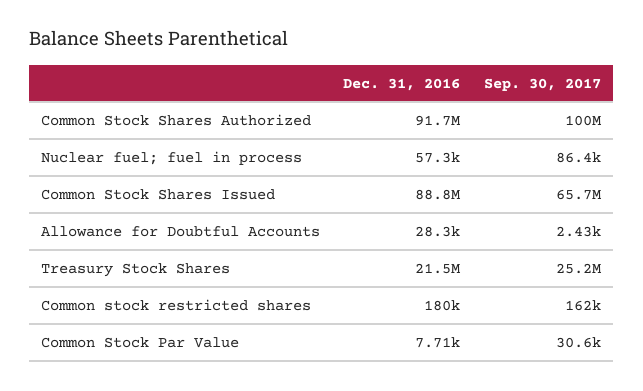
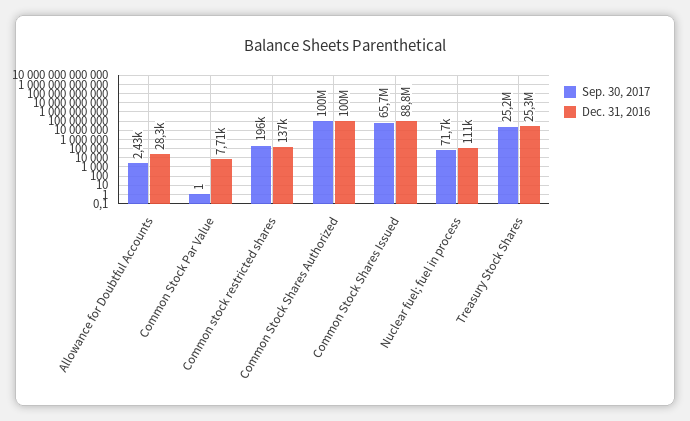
Dec. 31, 2016, Common Stock Shares Authorized: 91700000 -> 100000000
Dec. 31, 2016, Nuclear fuel; fuel in process: 57300 -> 111000
Sep. 30, 2017, Nuclear fuel; fuel in process: 86400 -> 71700
Dec. 31, 2016, Treasury Stock Shares: 21500000 -> 25300000
Dec. 31, 2016, Common stock restricted shares: 180000 -> 137000
Sep. 30, 2017, Common stock restricted shares: 162000 -> 196000
Sep. 30, 2017, Common Stock Par Value: 30600 -> 1

